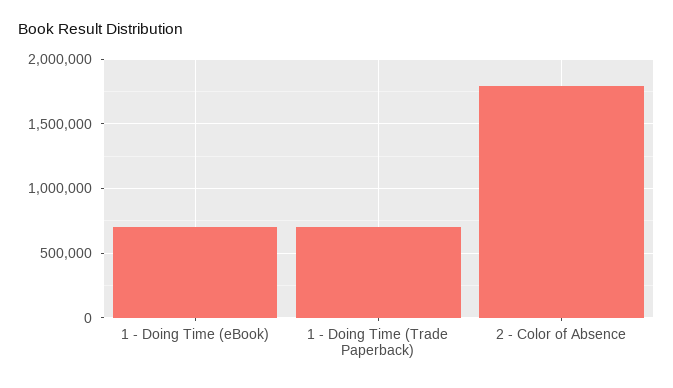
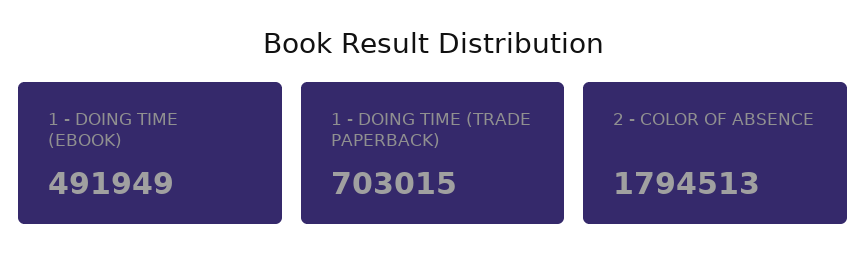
1 - Doing Time (eBook): 700000 -> 491949

